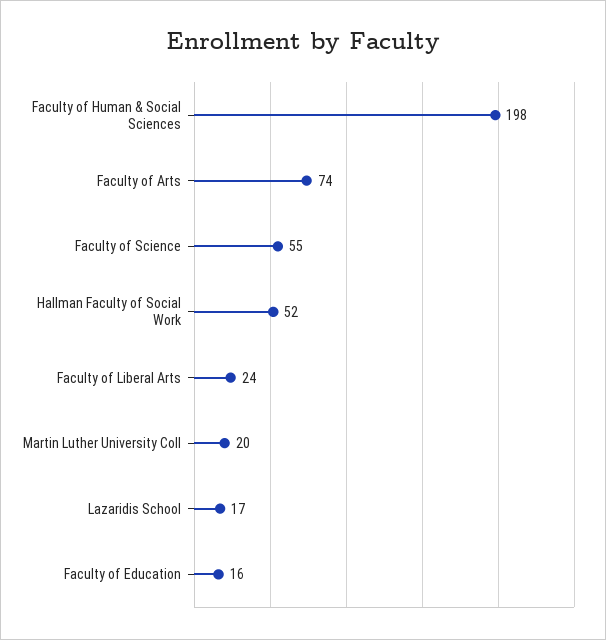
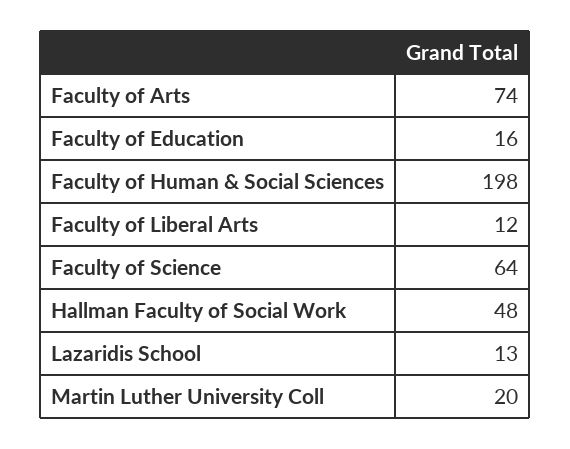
Faculty of Science: 55 -> 64
Hallman Faculty of Social Work: 52 -> 48
Faculty of Liberal Arts: 24 -> 12
Lazaridis School: 17 -> 13

